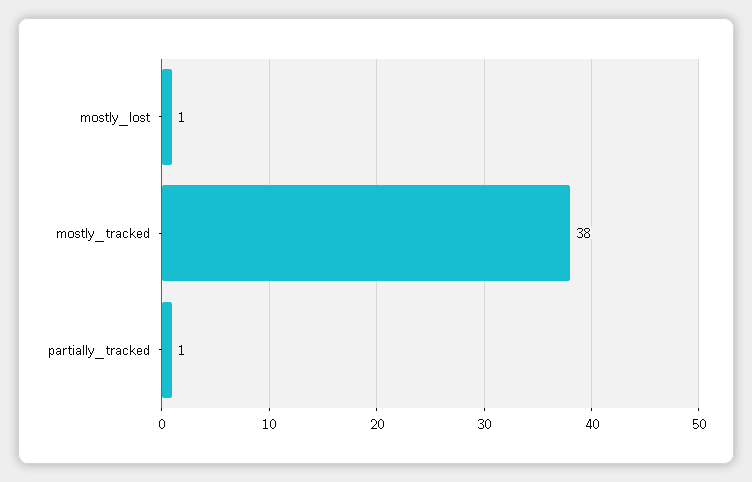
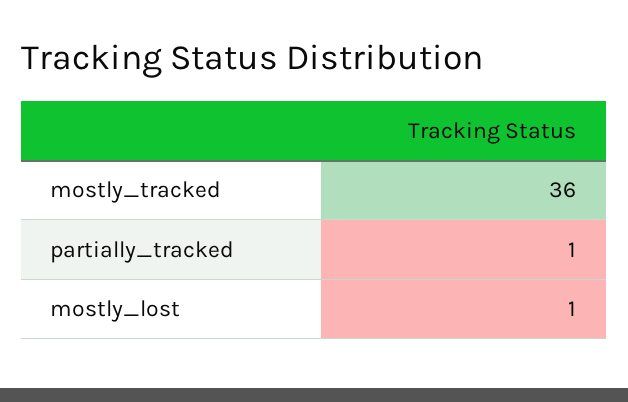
mostly_tracked: 38 -> 36

